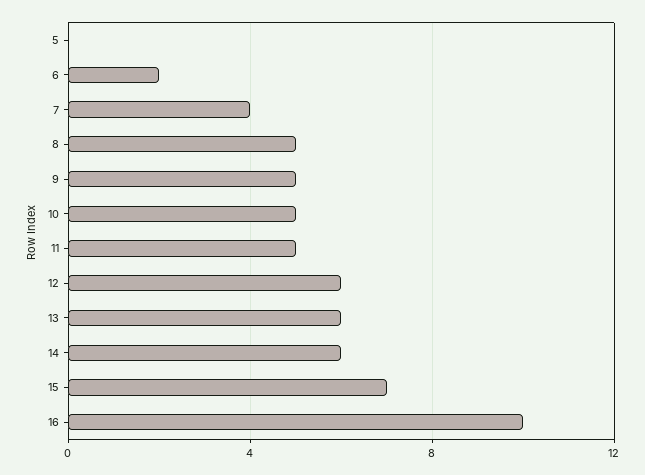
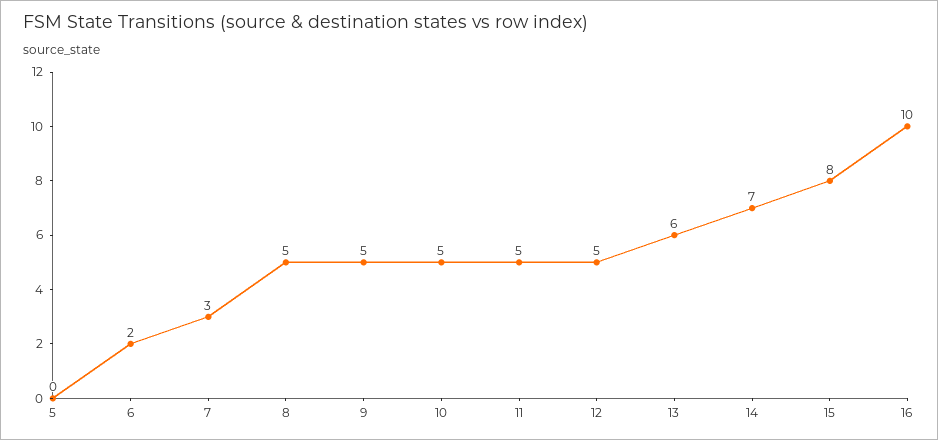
7: 4 -> 3
12: 6 -> 5
14: 6 -> 7
15: 7 -> 8

